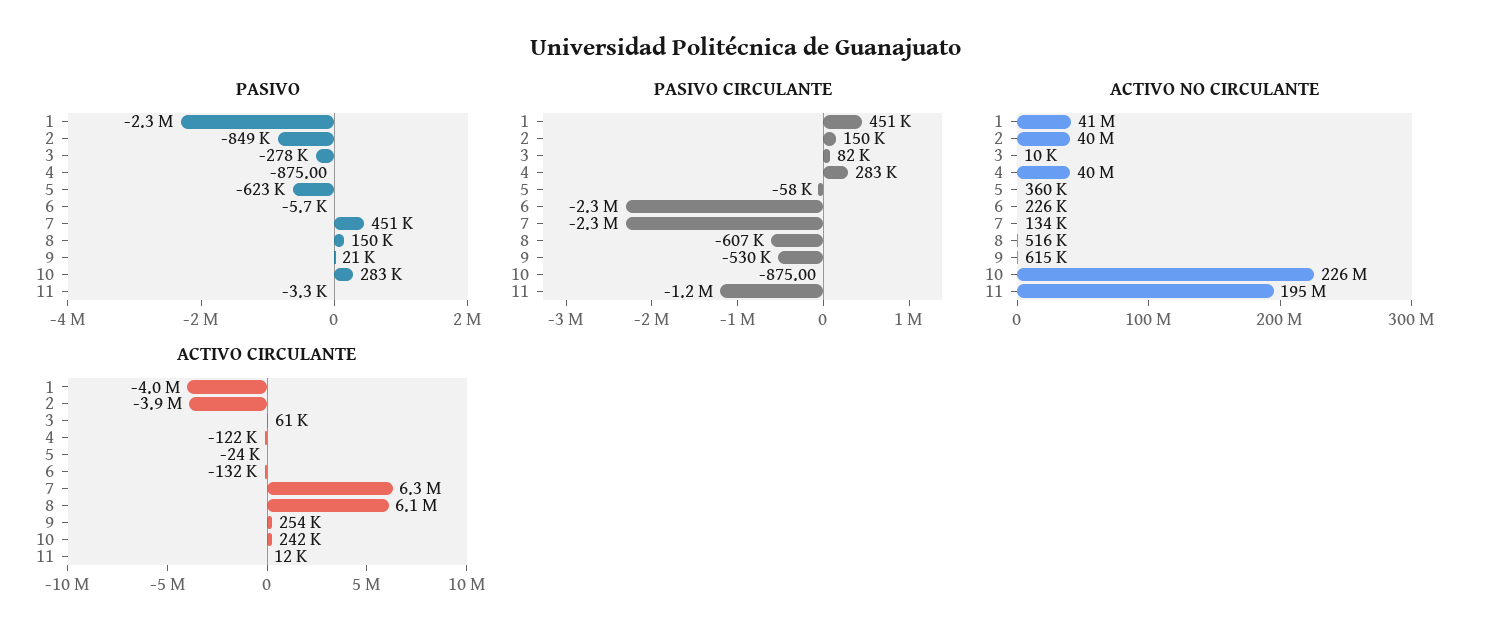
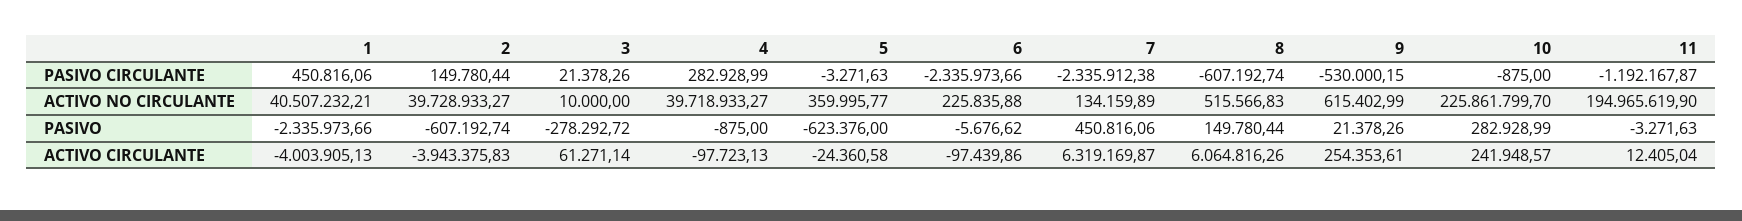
PASIVO, 2: -849000 -> -607192.74
PASIVO CIRCULANTE, 3: 82000 -> 21378.26
PASIVO CIRCULANTE, 5: -58000 -> -3271.63
ACTIVO CIRCULANTE, 4: -122000 -> -97723.13
ACTIVO CIRCULANTE, 6: -132000 -> -97439.86

